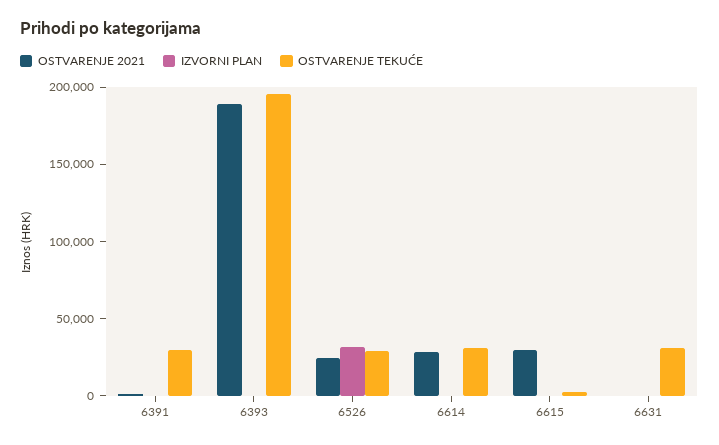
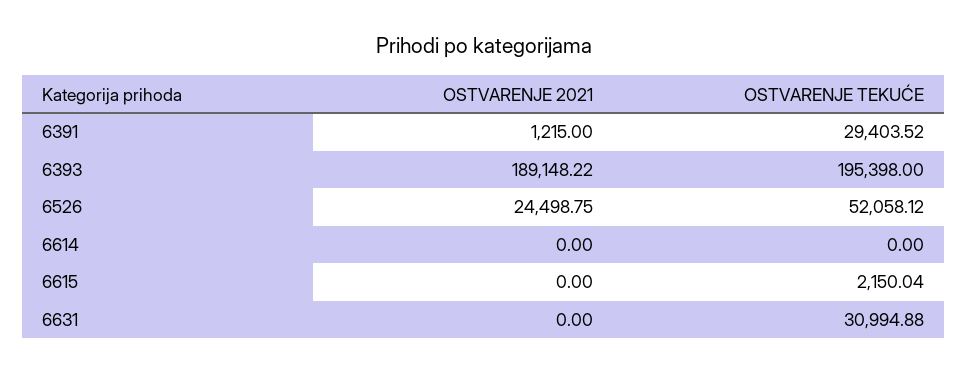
IZVORNI PLAN, 6391: 0 -> none
IZVORNI PLAN, 6393: 0 -> none
IZVORNI PLAN, 6526: 30000 -> none
OSTVARENJE TEKUĆE, 6526: 30000 -> 52058.12
OSTVARENJE 2021, 6614: 30000 -> 0
IZVORNI PLAN, 6614: 0 -> none
OSTVARENJE TEKUĆE, 6614: 30000 -> 0
OSTVARENJE 2021, 6615: 30000 -> 0
IZVORNI PLAN, 6615: 0 -> none
IZVORNI PLAN, 6631: 0 -> none

